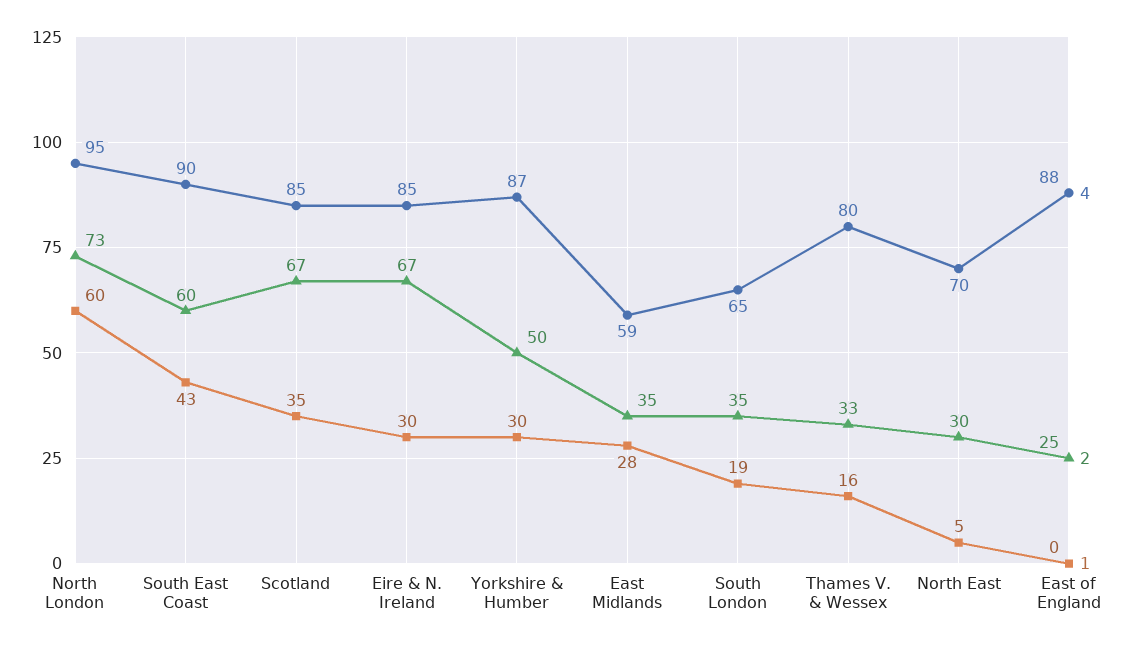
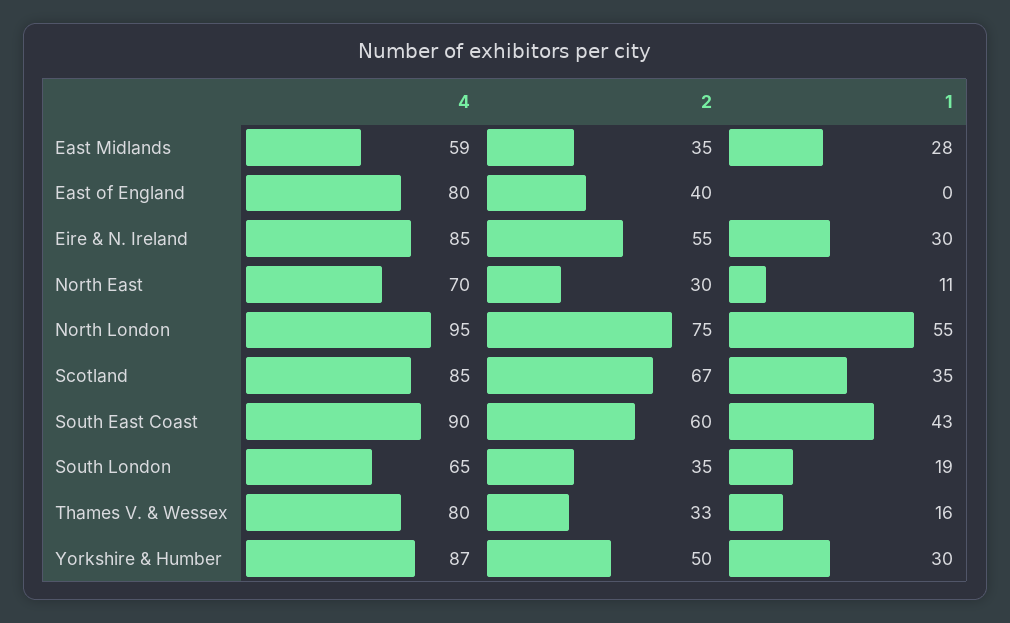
2, North London: 73 -> 75
1, North London: 60 -> 55
2, Eire & N. Ireland: 67 -> 55
1, North East: 5 -> 11
4, East of England: 88 -> 80
2, East of England: 25 -> 40

